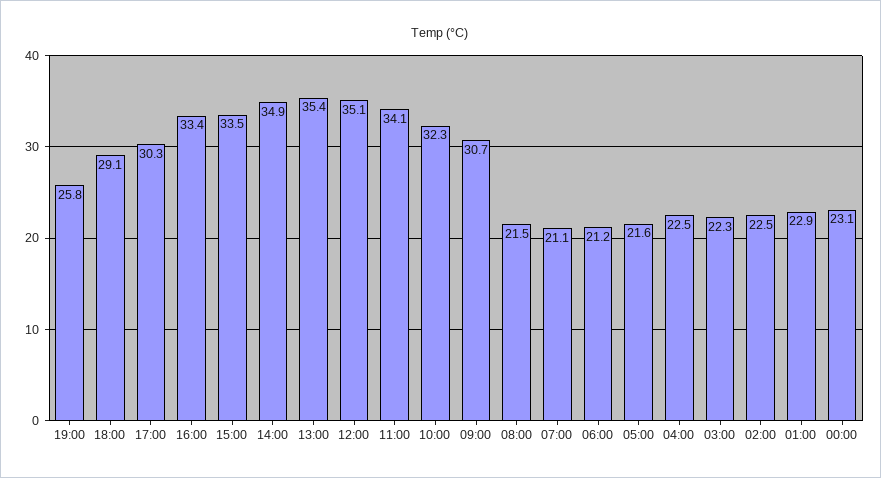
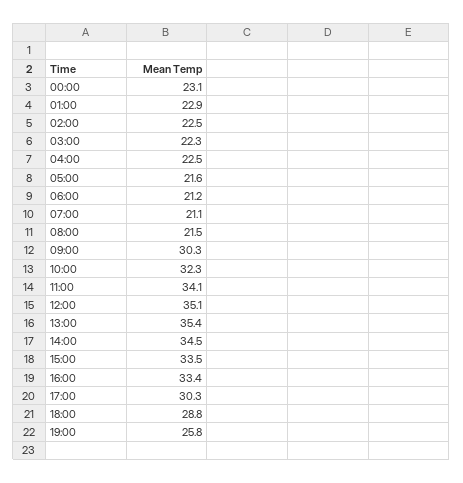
18:00: 29.1 -> 28.8
14:00: 34.9 -> 34.5
09:00: 30.7 -> 30.3

